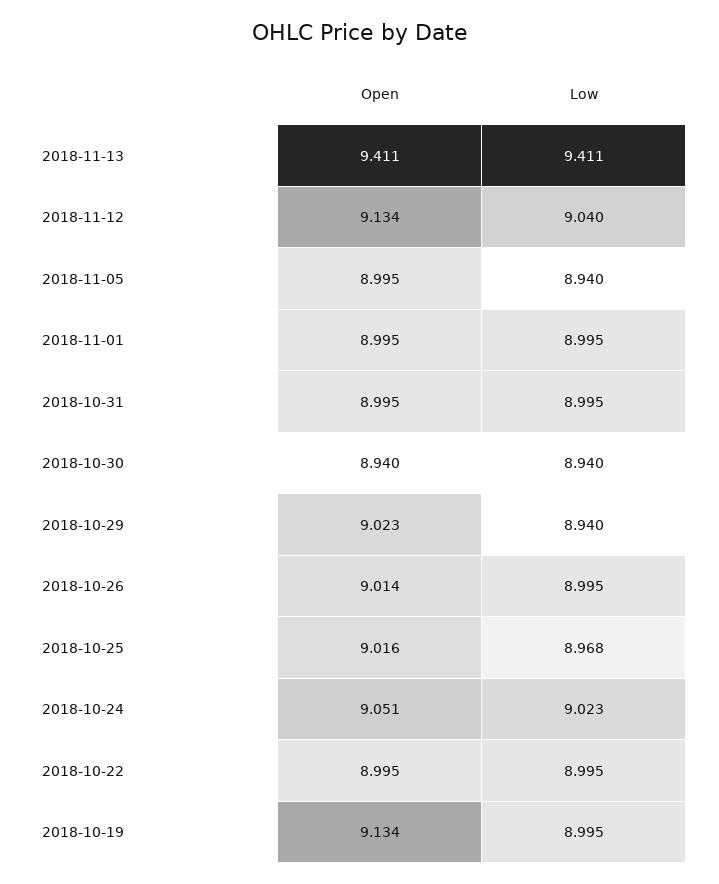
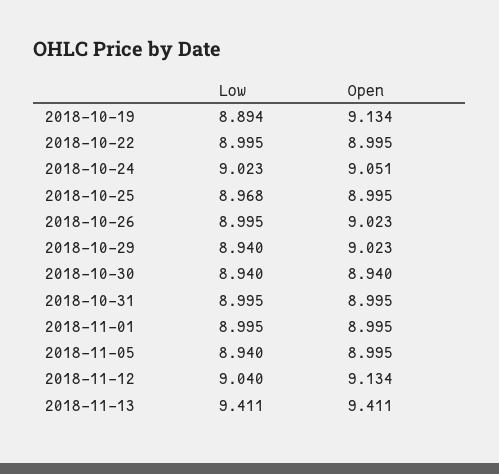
Open, 2018-10-26: 9.014 -> 9.023
Open, 2018-10-25: 9.016 -> 8.995
Low, 2018-10-19: 8.995 -> 8.894

